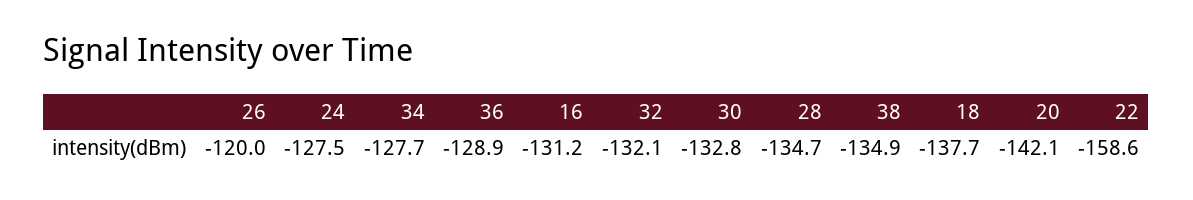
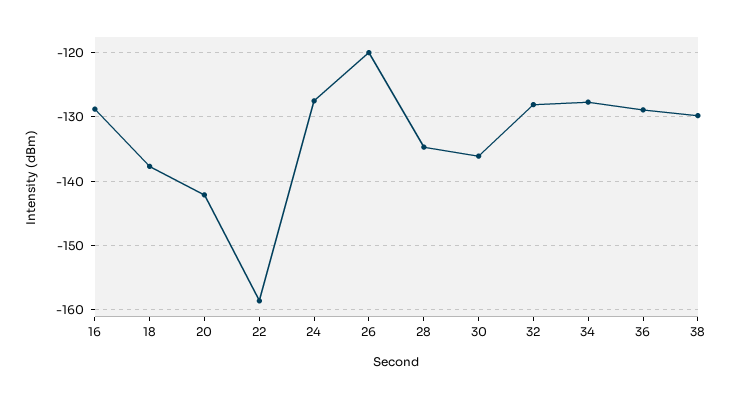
16: -131.2 -> -129
32: -132.1 -> -128
30: -132.8 -> -136
38: -134.9 -> -130

